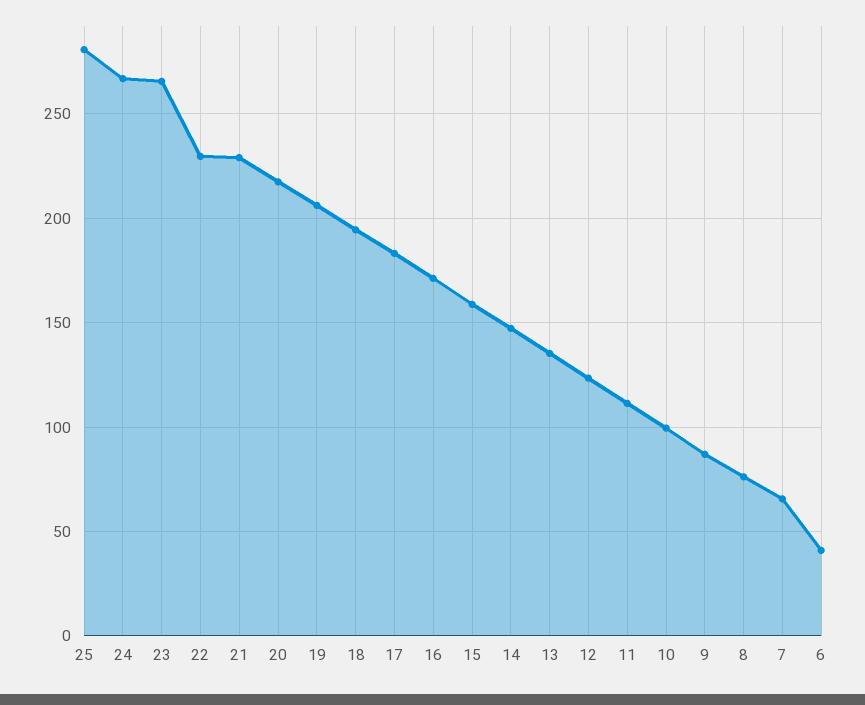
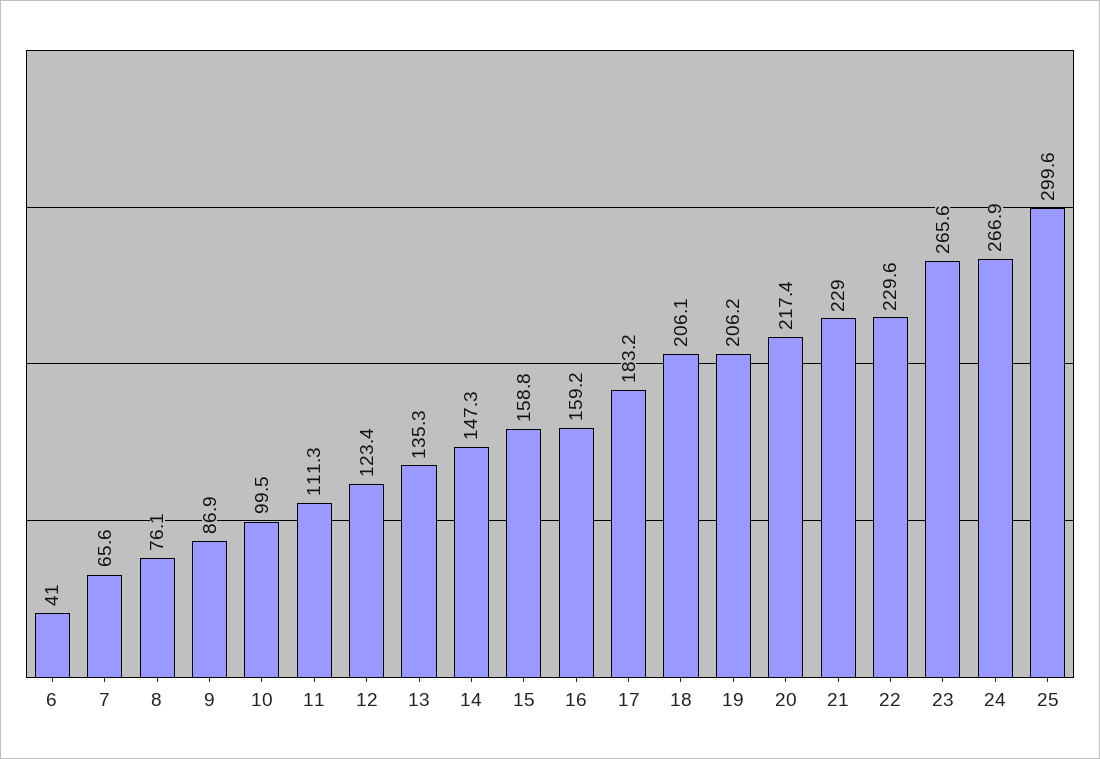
25: 280 -> 299.6
18: 195 -> 206.1
16: 170 -> 159.2

